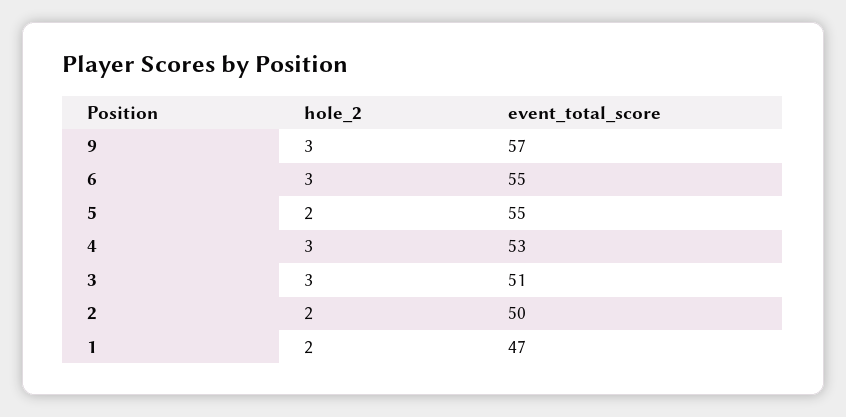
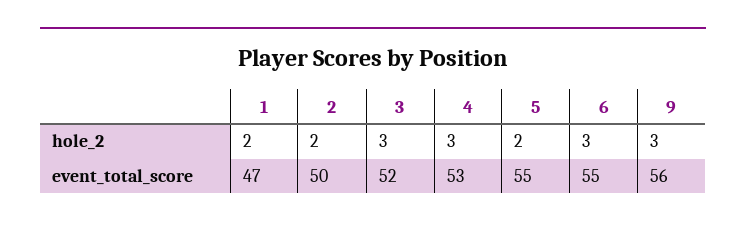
event_total_score, 9: 57 -> 56
event_total_score, 3: 51 -> 52

